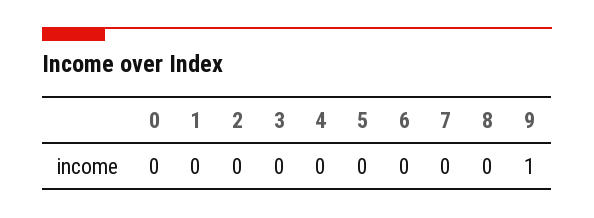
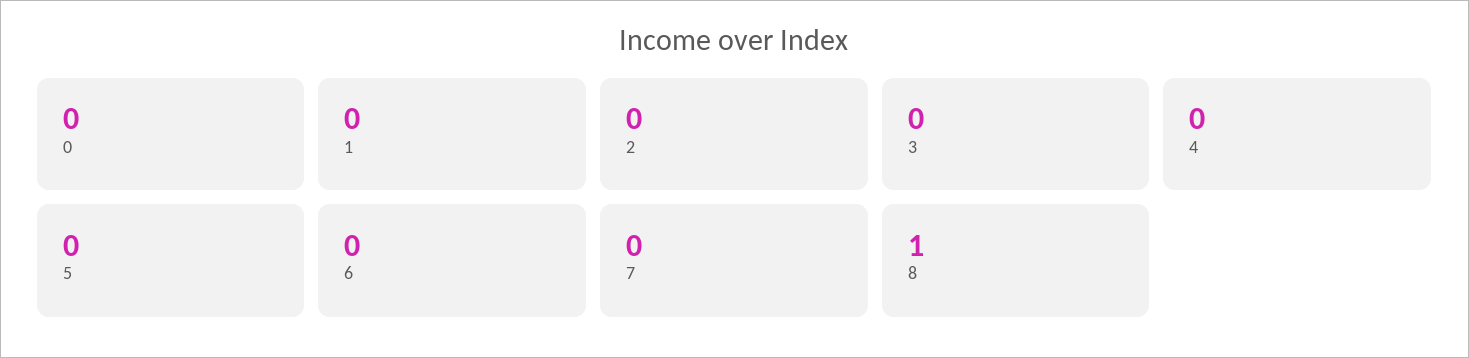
8: 0 -> 1
9: 1 -> none

